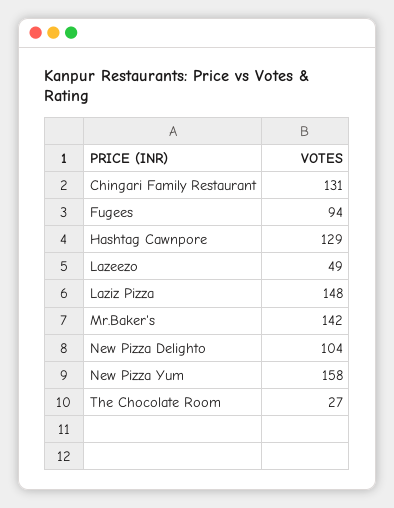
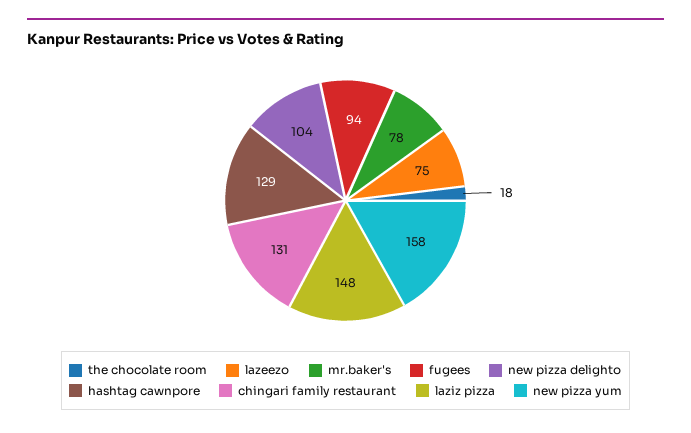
Lazeezo: 49 -> 75
Mr.Baker's: 142 -> 78
The Chocolate Room: 27 -> 18

